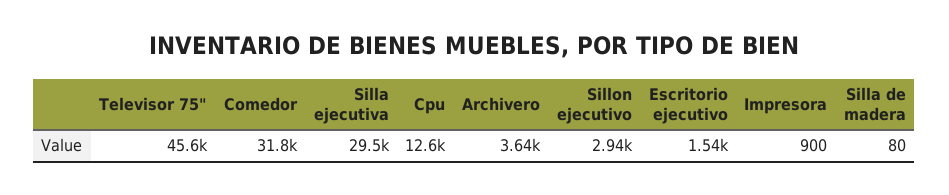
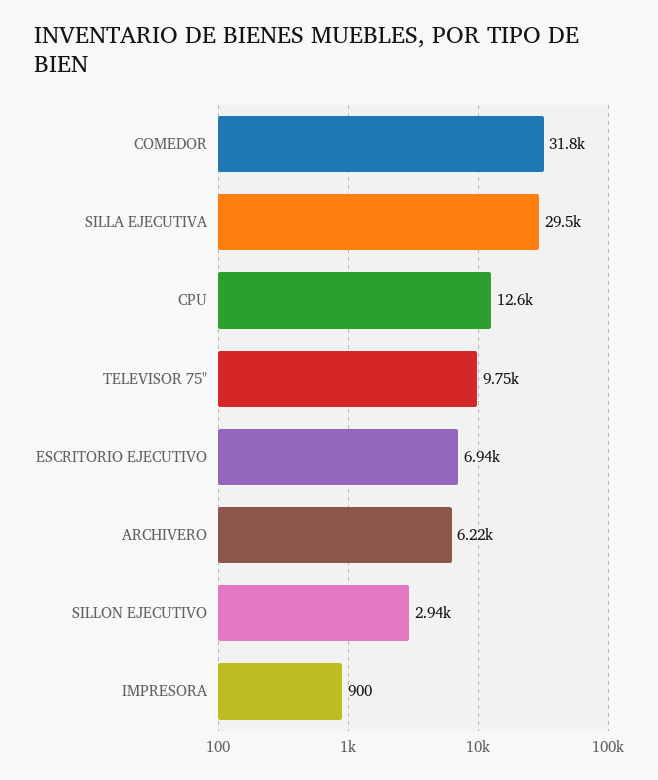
Televisor 75": 45600 -> 9750
Archivero: 3640 -> 6220
Escritorio ejecutivo: 1540 -> 6940
Silla de madera: 80 -> none

